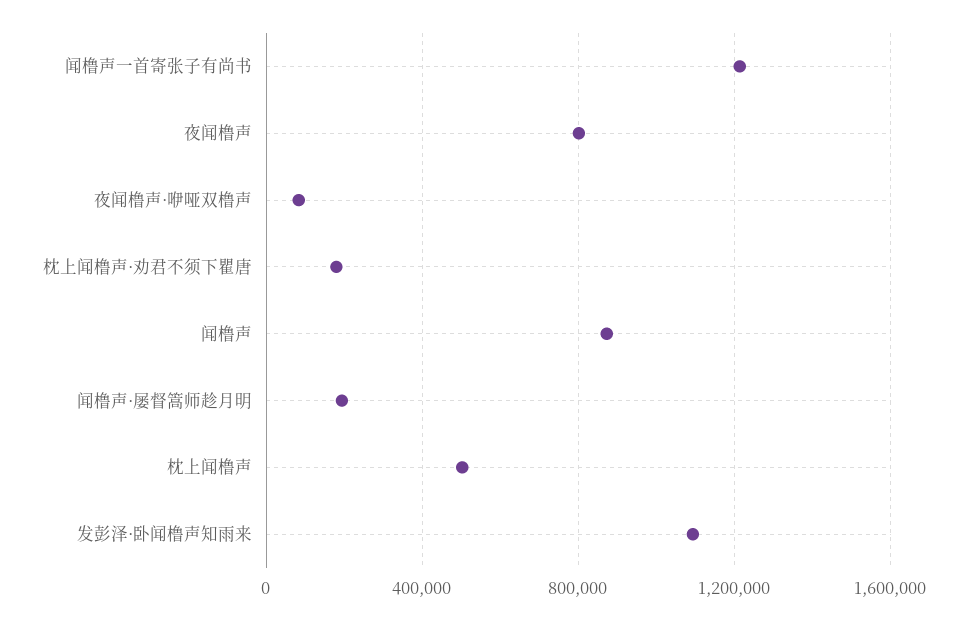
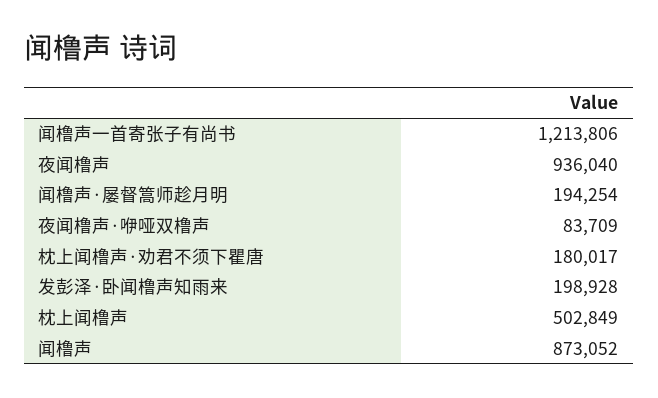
夜闻橹声: 800000 -> 936040
发彭泽·卧闻橹声知雨来: 1100000 -> 198928

